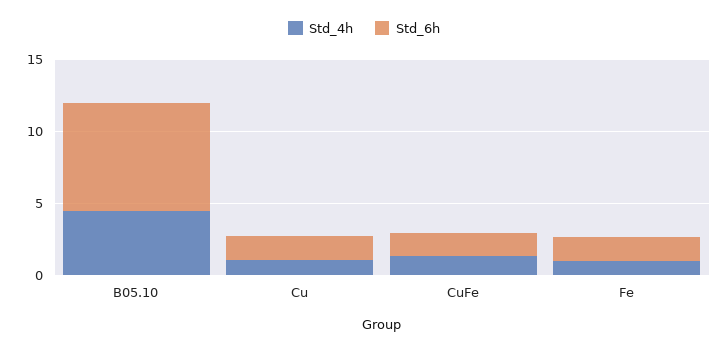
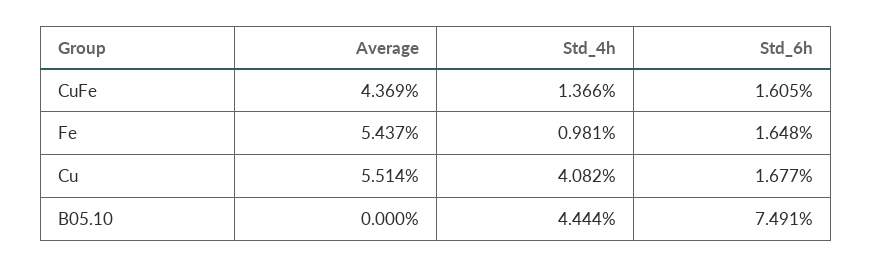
Std_4h, Cu: 1 -> 4.082
Average, CuFe: none -> 4.369
Average, Fe: none -> 5.437
Average, Cu: none -> 5.514
Average, B05.10: none -> 0

